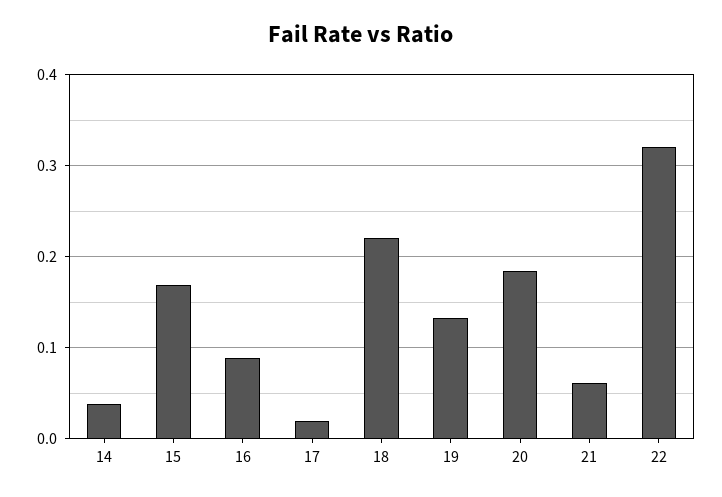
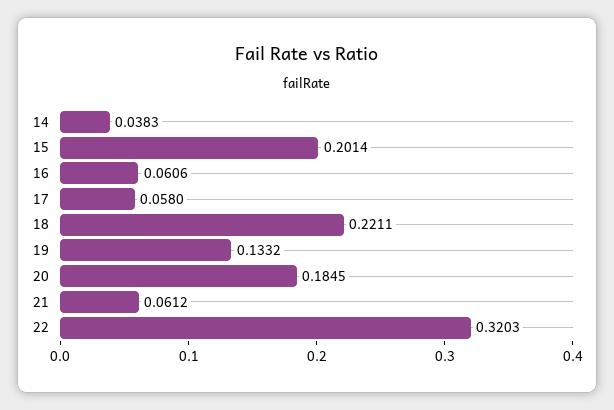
15: 0.17 -> 0.2014
16: 0.09 -> 0.0606
17: 0.02 -> 0.058

